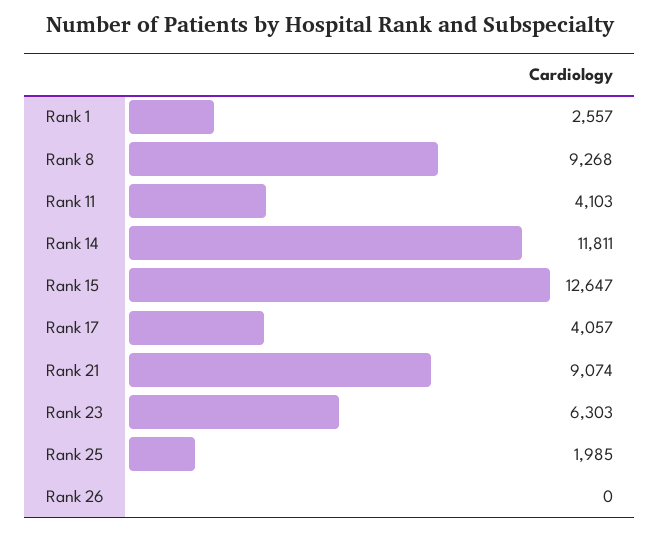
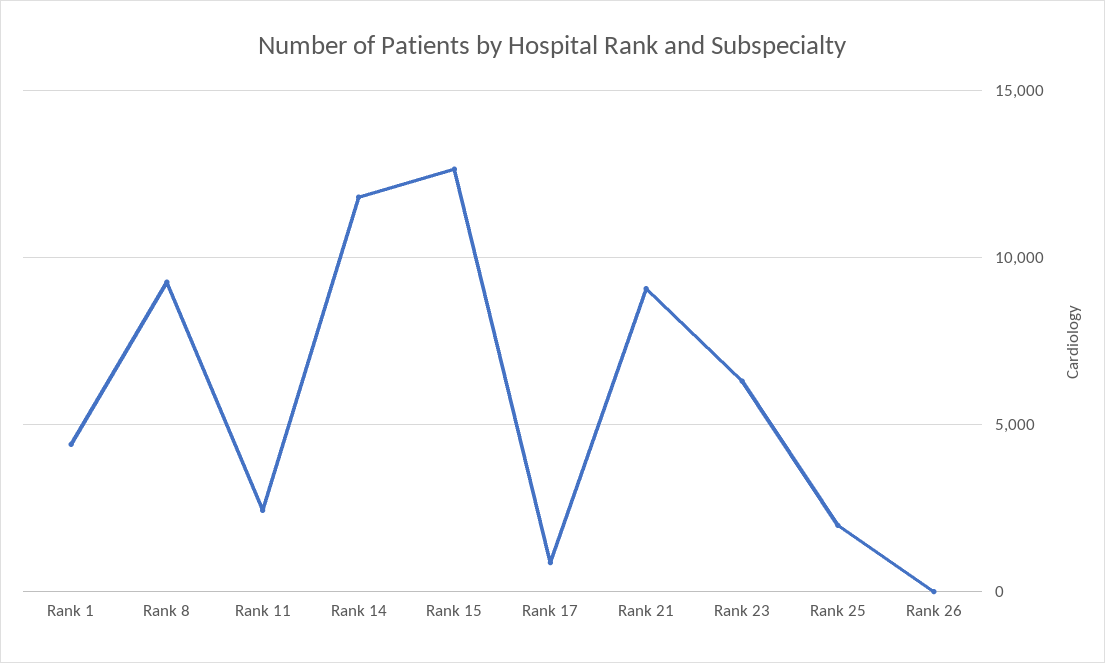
Rank 1: 2557 -> 4500
Rank 11: 4103 -> 2500
Rank 17: 4057 -> 1000

